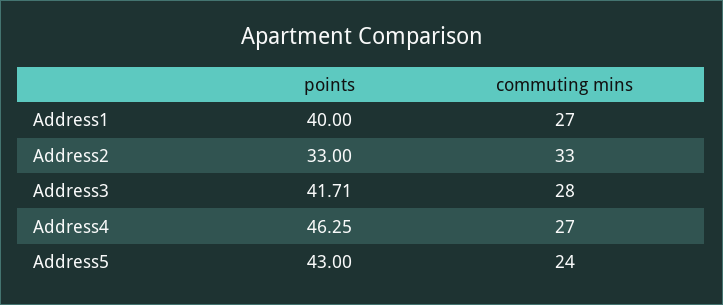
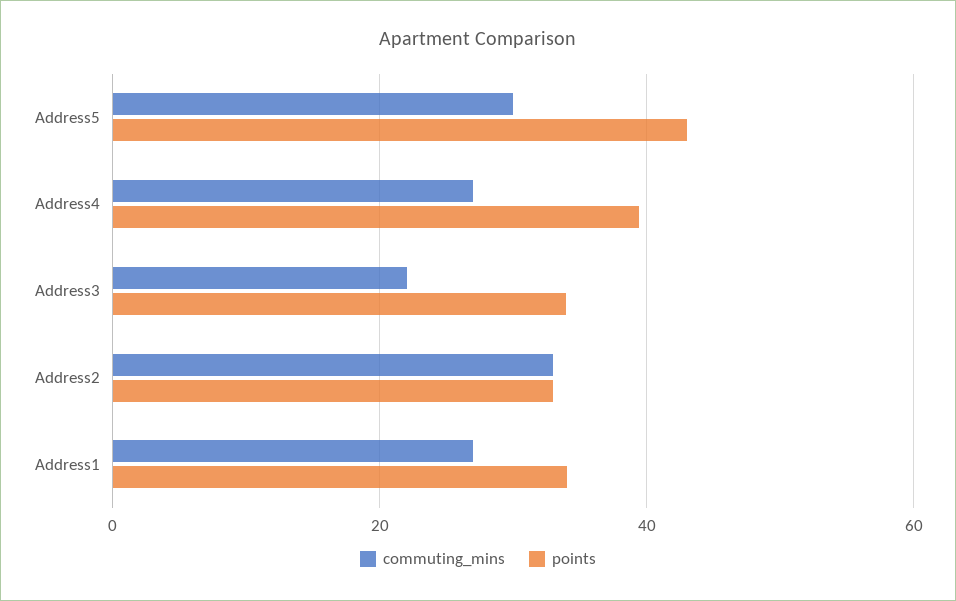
points, Address1: 40 -> 34
points, Address3: 41.71 -> 34
commuting mins, Address3: 28 -> 22
points, Address4: 46.25 -> 40
commuting mins, Address5: 24 -> 30

